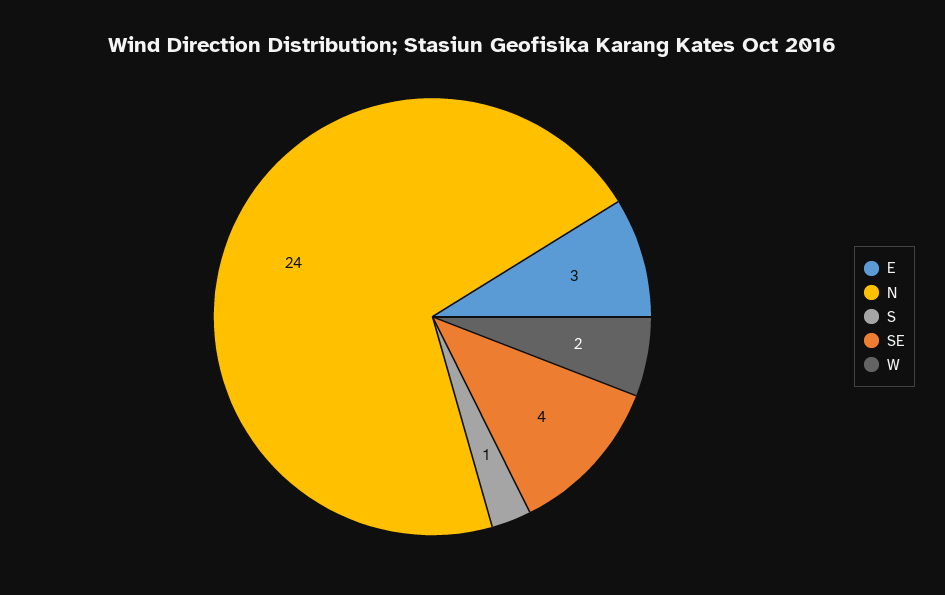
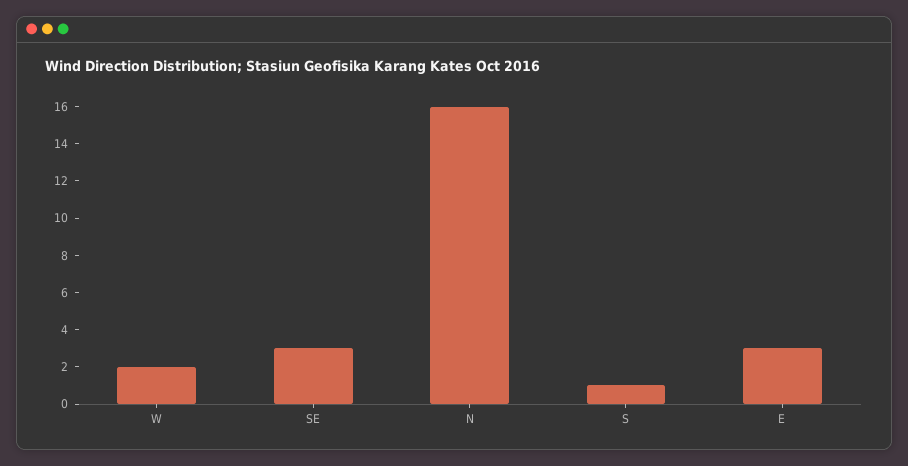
N: 24 -> 16
SE: 4 -> 3

